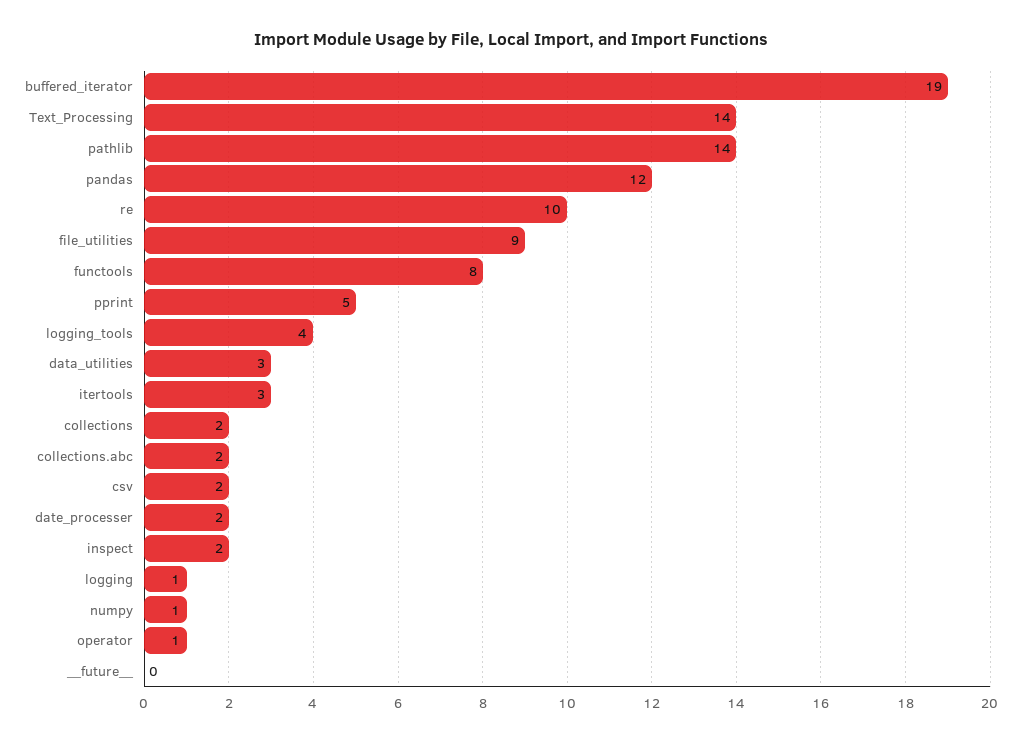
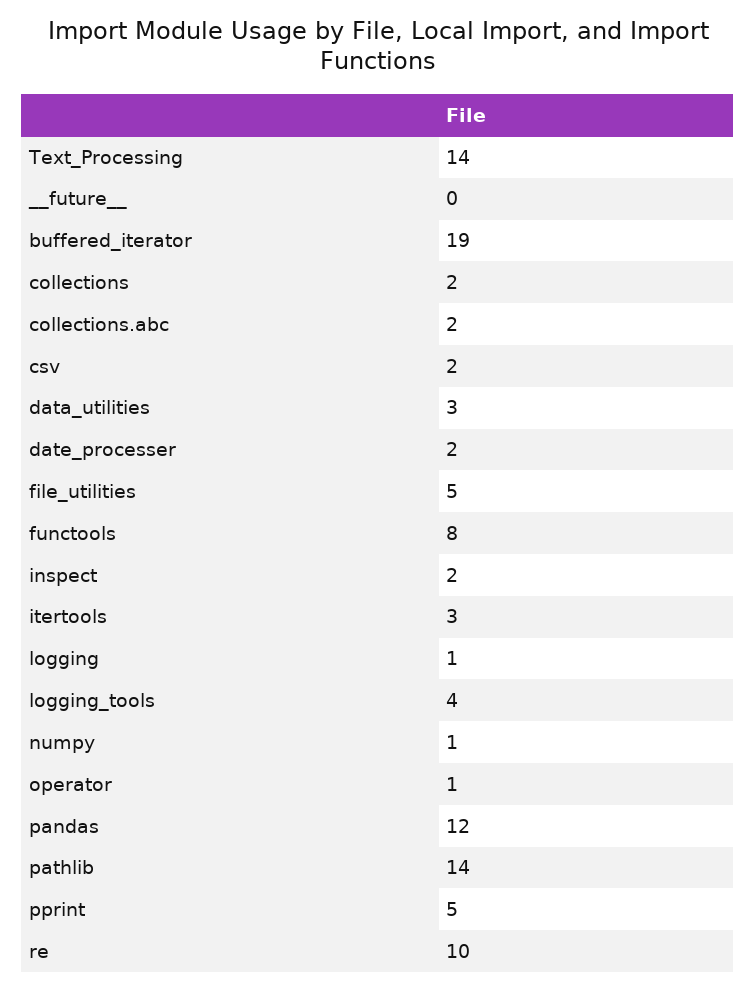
file_utilities: 9 -> 5

